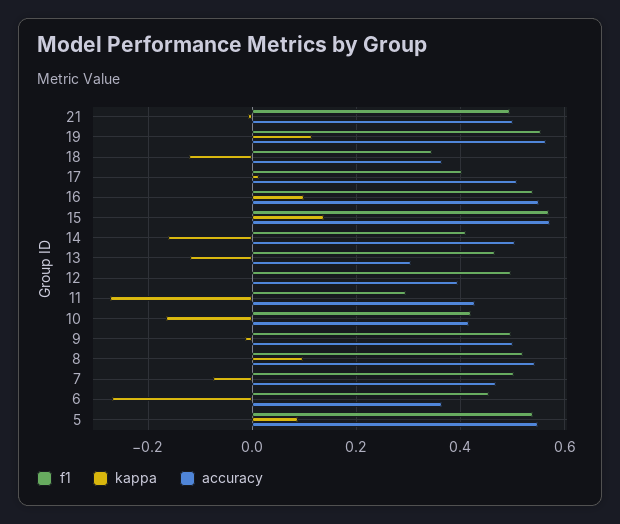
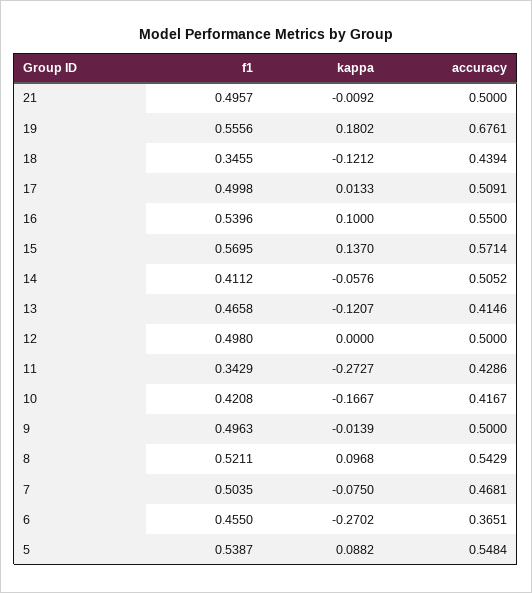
kappa, 19: 0.12 -> 0.1802
accuracy, 19: 0.56 -> 0.6761
accuracy, 18: 0.36 -> 0.4394
f1, 17: 0.4 -> 0.4998
kappa, 14: -0.16 -> -0.0576
accuracy, 13: 0.3 -> 0.4146
accuracy, 12: 0.4 -> 0.5
f1, 11: 0.3 -> 0.3429

